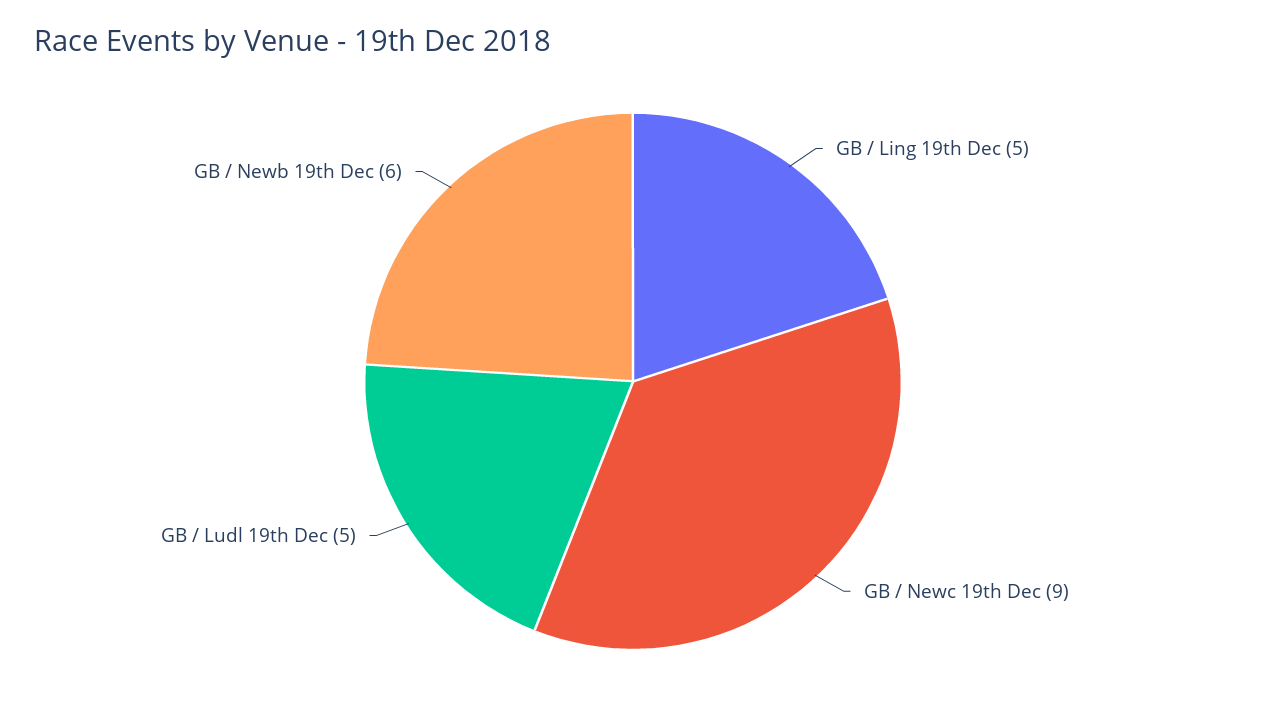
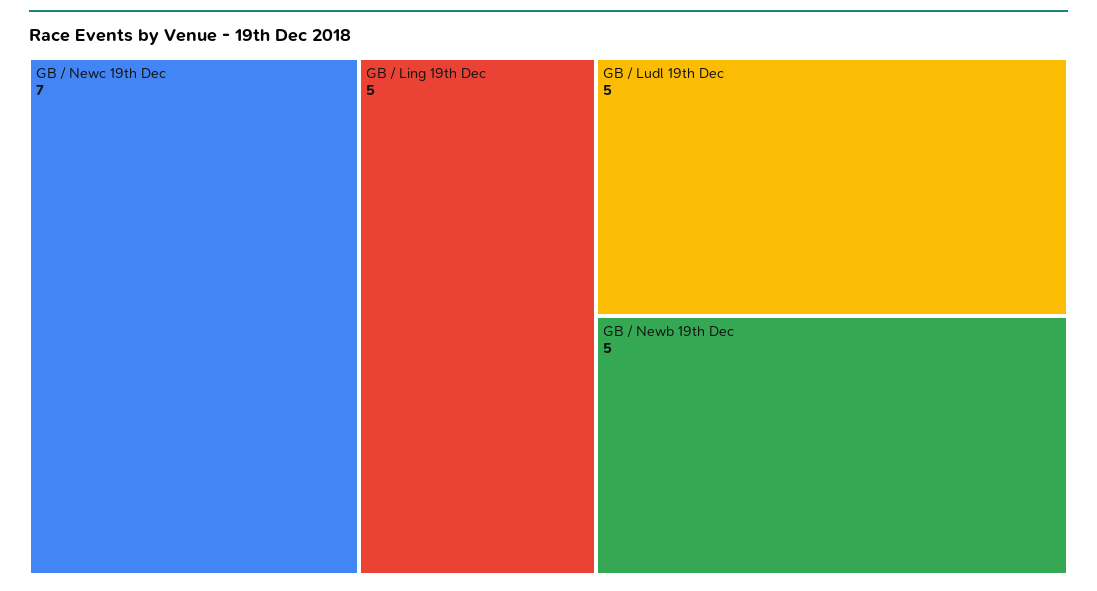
GB / Newc 19th Dec: 9 -> 7
GB / Newb 19th Dec: 6 -> 5

